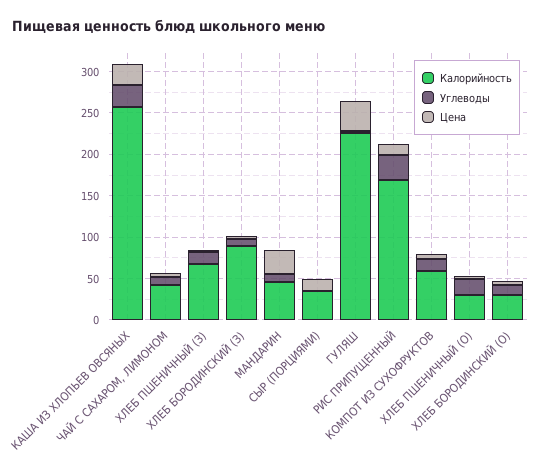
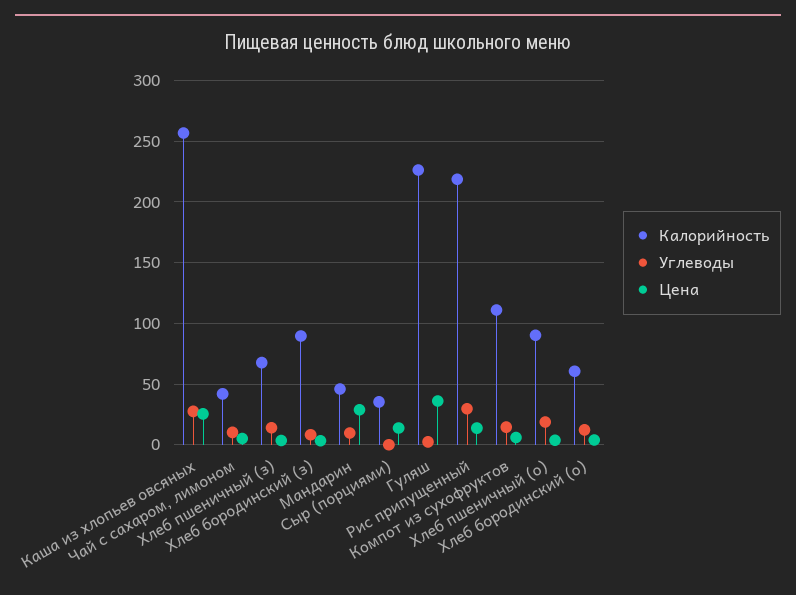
Калорийность, РИС ПРИПУЩЕННЫЙ: 170 -> 220
Калорийность, КОМПОТ ИЗ СУХОФРУКТОВ: 60 -> 110
Калорийность, ХЛЕБ ПШЕНИЧНЫЙ (О): 30 -> 90
Калорийность, ХЛЕБ БОРОДИНСКИЙ (О): 30 -> 60

